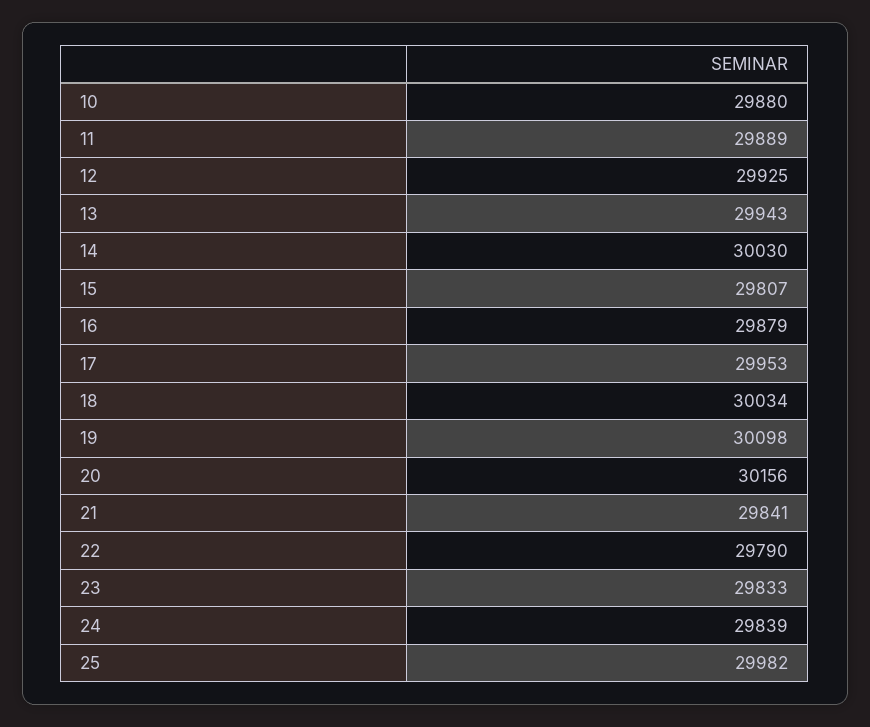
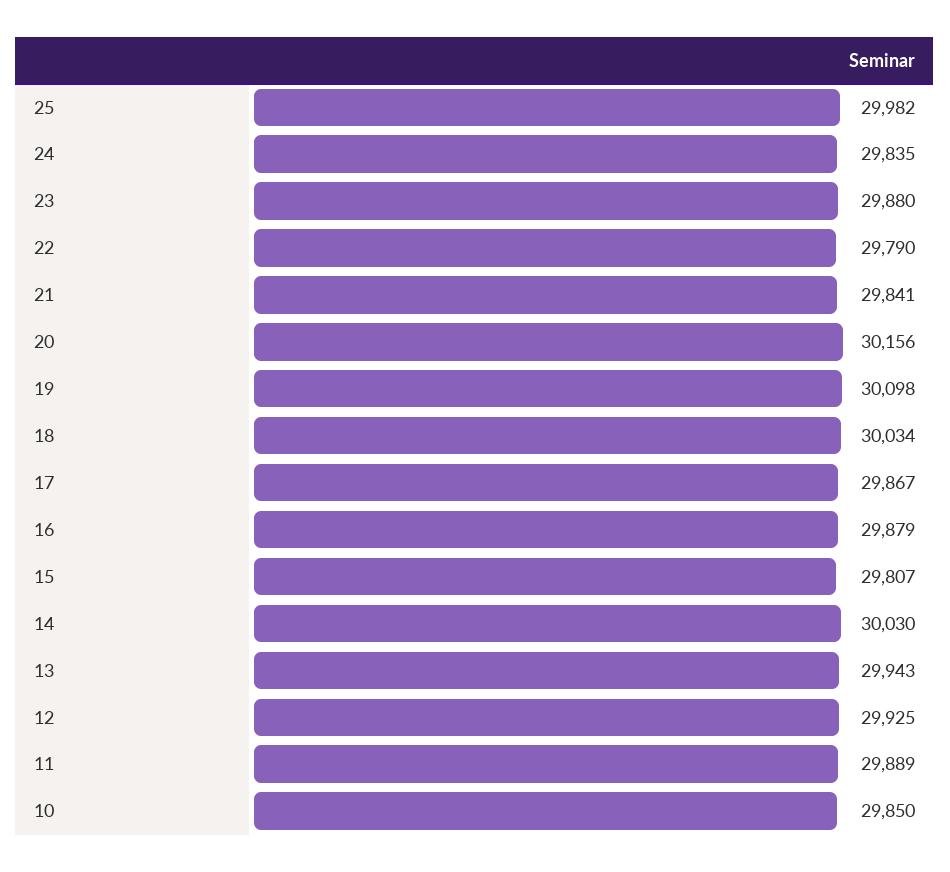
10: 29880 -> 29850
17: 29953 -> 29867
23: 29833 -> 29880
24: 29839 -> 29835

